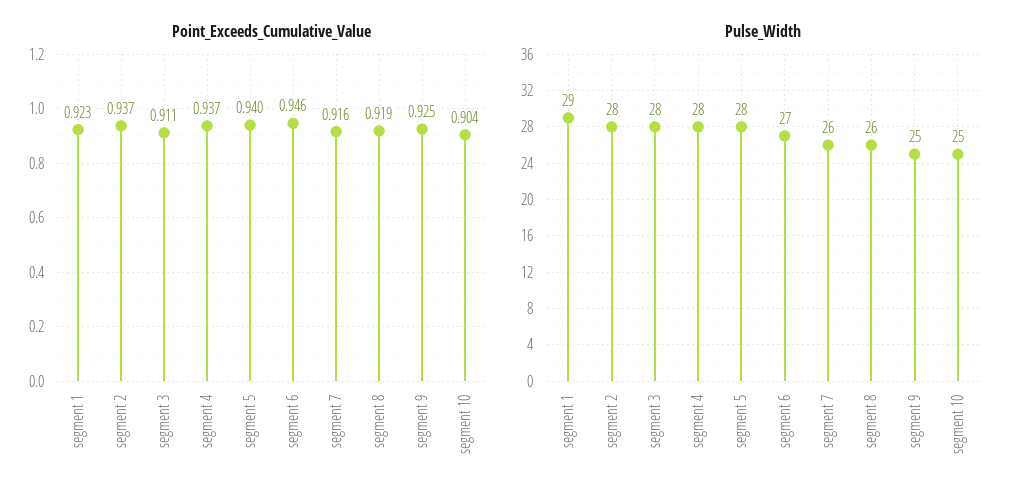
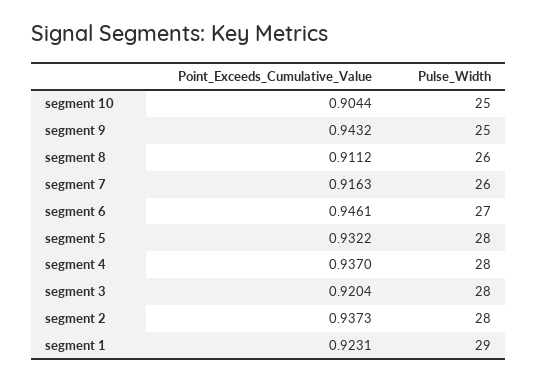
Point_Exceeds_Cumulative_Value, segment 3: 0.911 -> 0.9204
Point_Exceeds_Cumulative_Value, segment 5: 0.94 -> 0.9322
Point_Exceeds_Cumulative_Value, segment 8: 0.919 -> 0.9112
Point_Exceeds_Cumulative_Value, segment 9: 0.925 -> 0.9432

